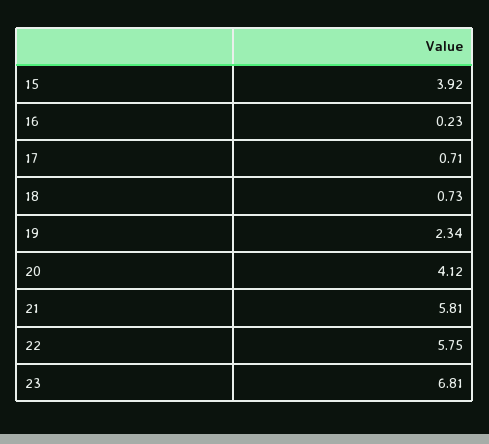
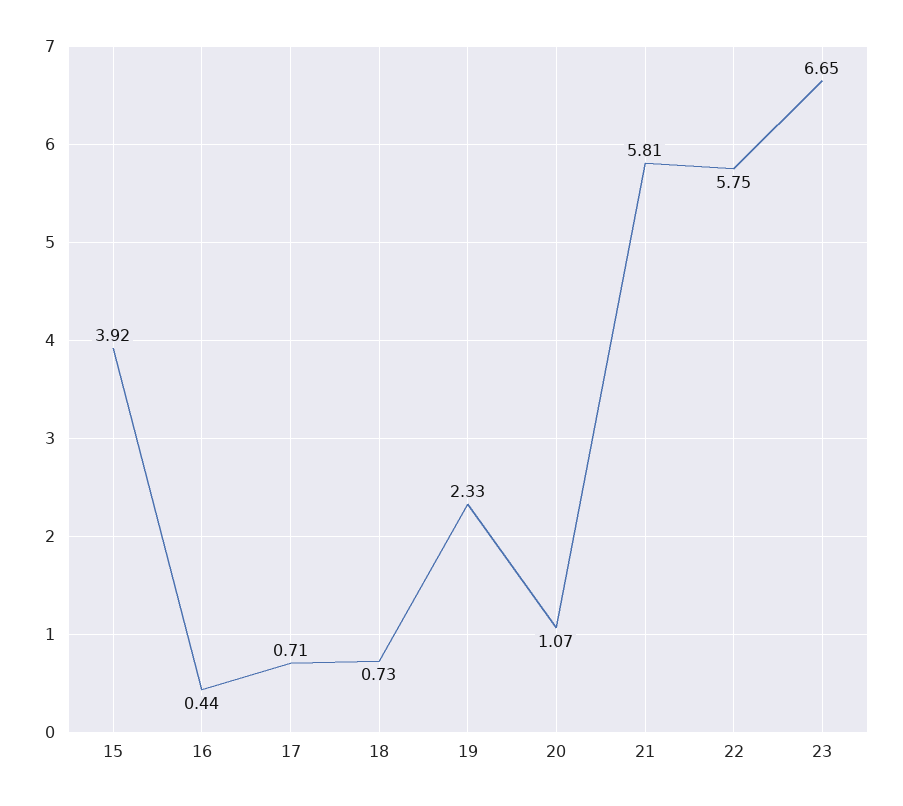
16: 0.23 -> 0.44
19: 2.34 -> 2.33
20: 4.12 -> 1.07
23: 6.81 -> 6.65

